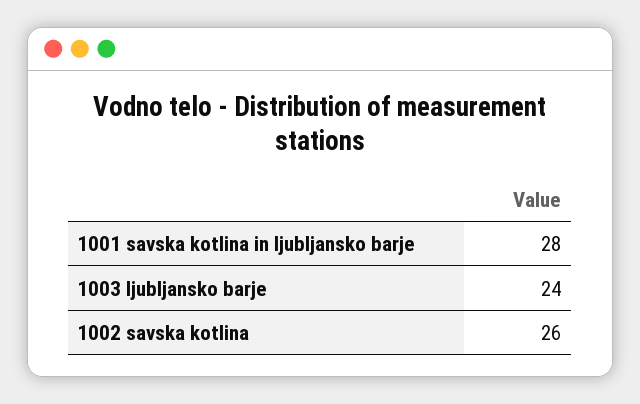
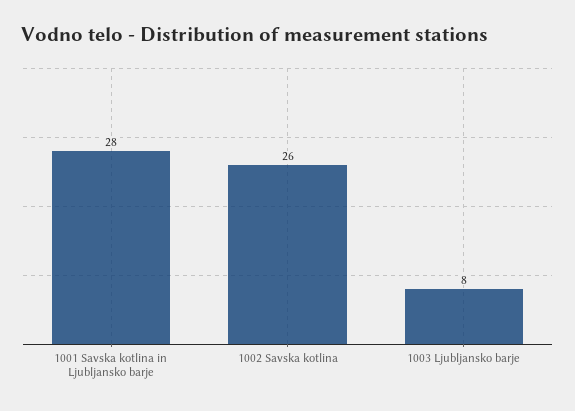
1003 ljubljansko barje: 24 -> 8

